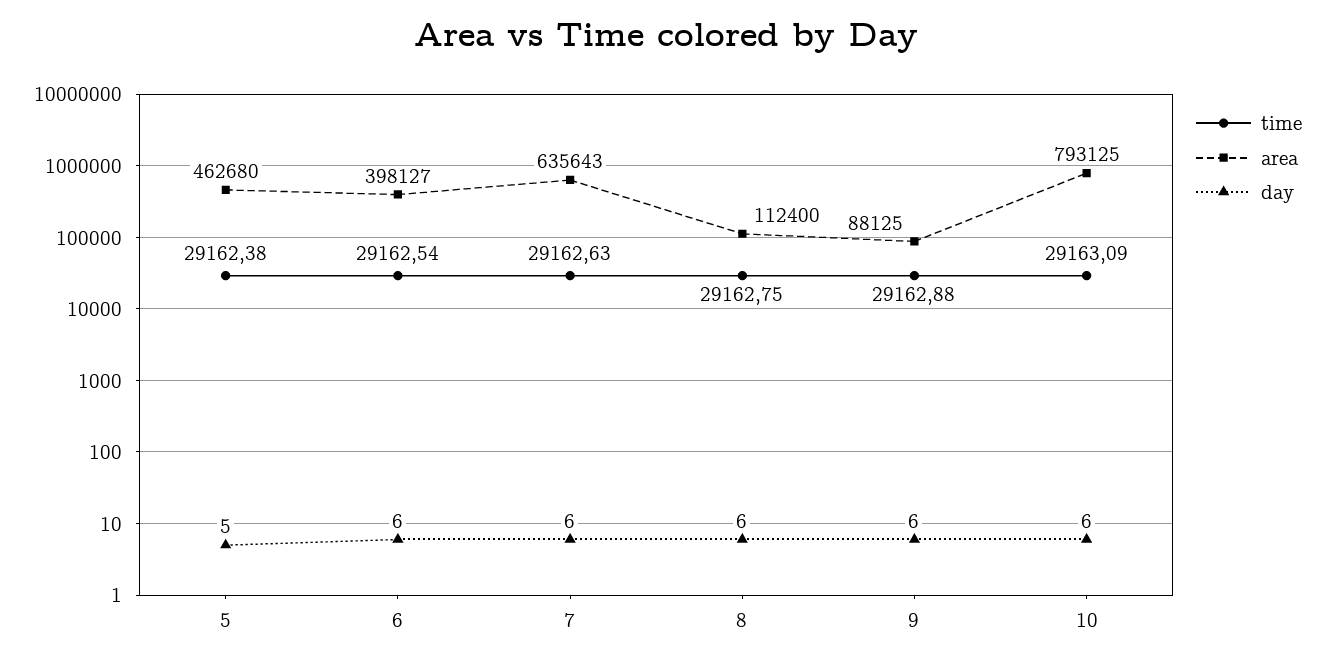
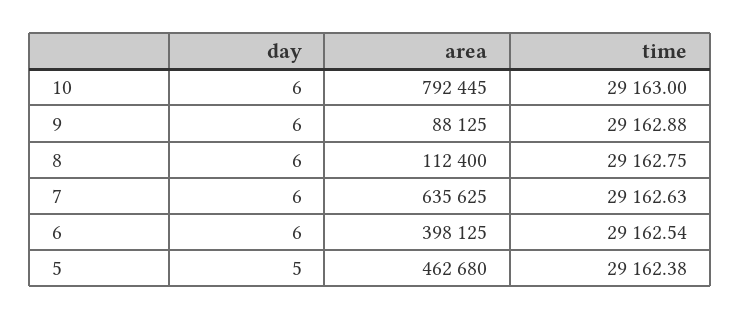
area, 6: 398127 -> 398125
area, 7: 635643 -> 635625
time, 10: 29163.09 -> 29163
area, 10: 793125 -> 792445

